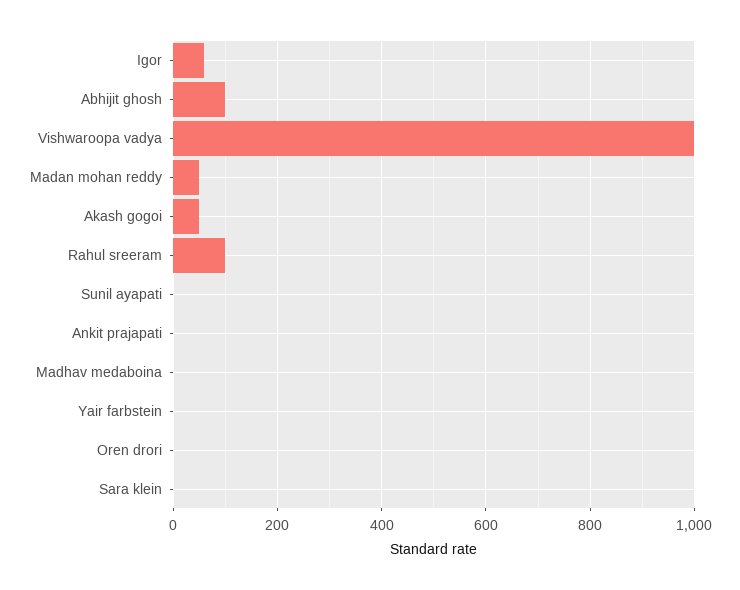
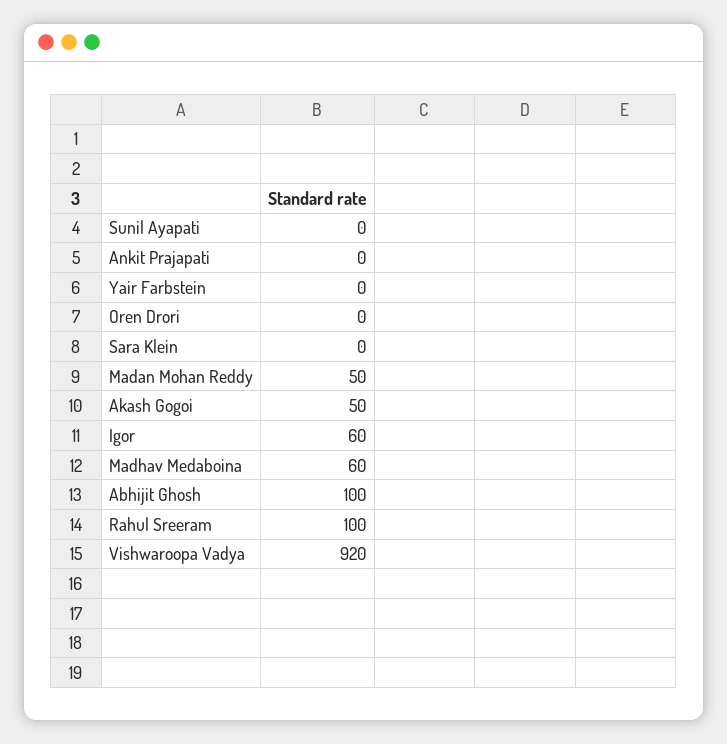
Vishwaroopa vadya: 1000 -> 920
Madhav medaboina: 0 -> 60

